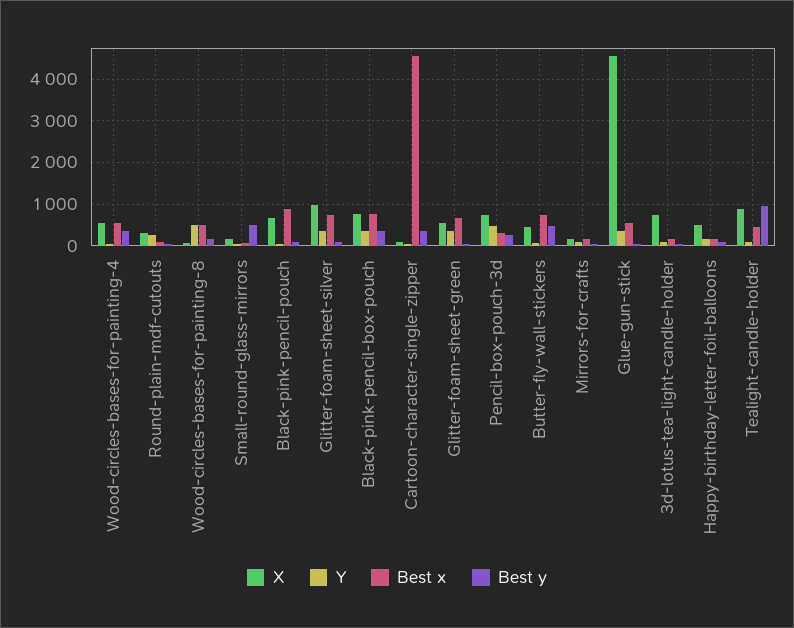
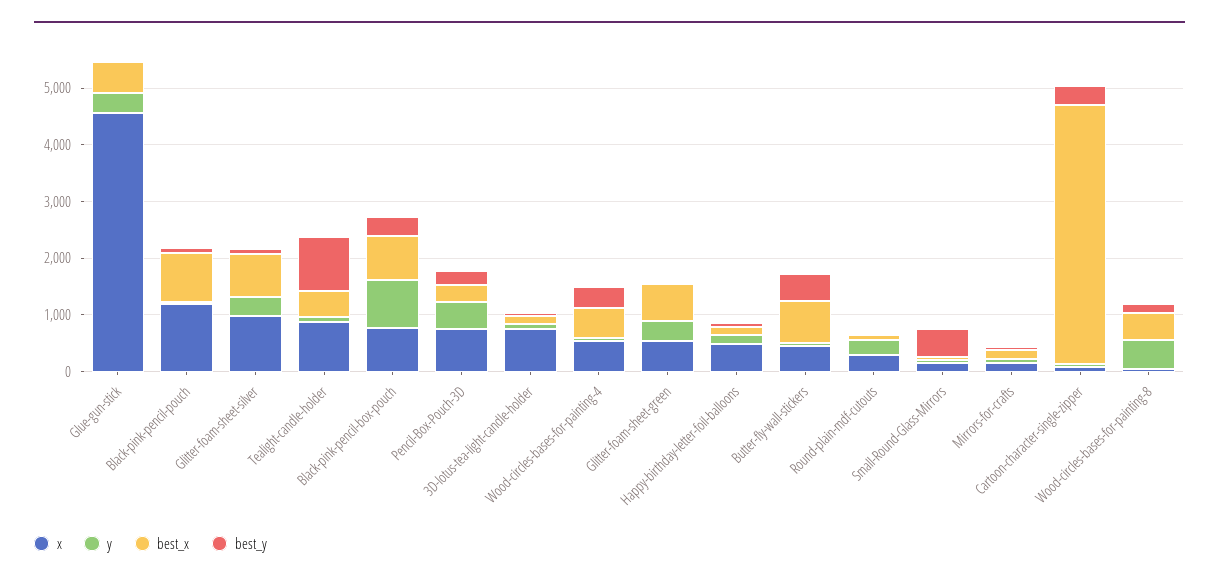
X, Black-pink-pencil-pouch: 600 -> 1200
Y, Black-pink-pencil-box-pouch: 400 -> 800

